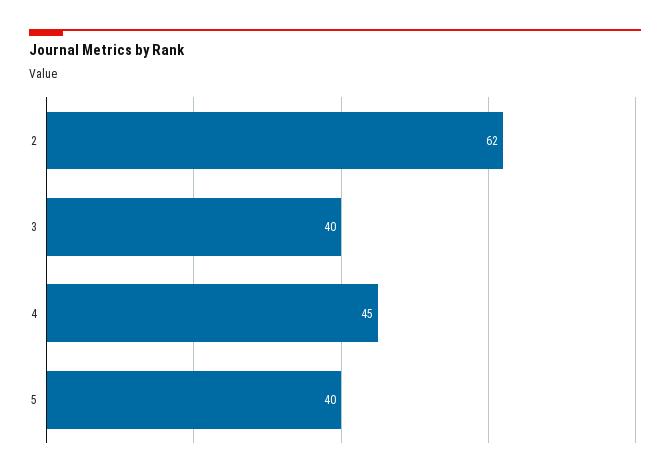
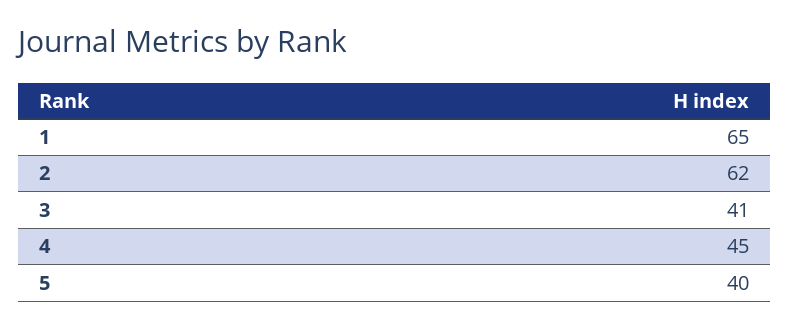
3: 40 -> 41
1: none -> 65

